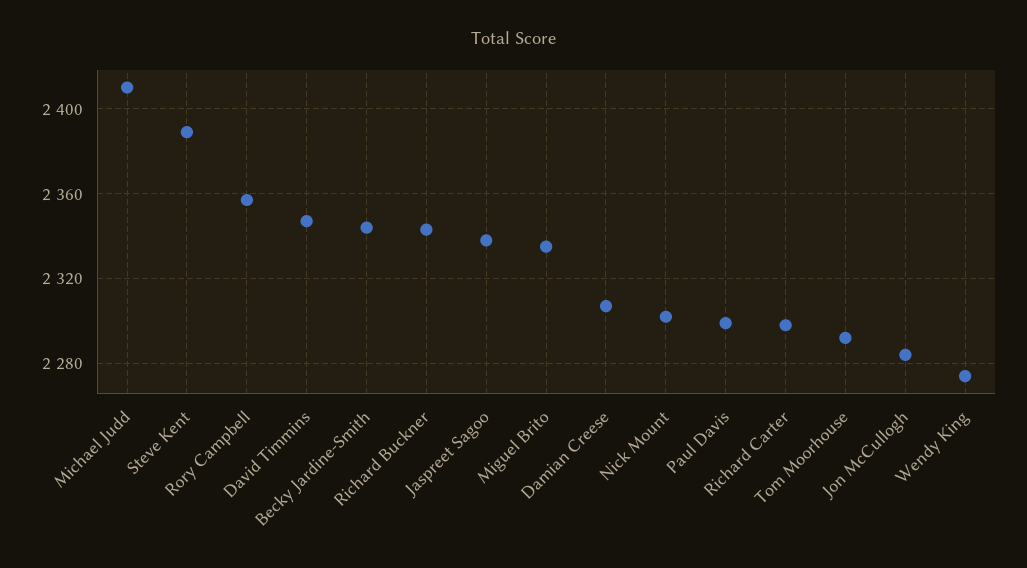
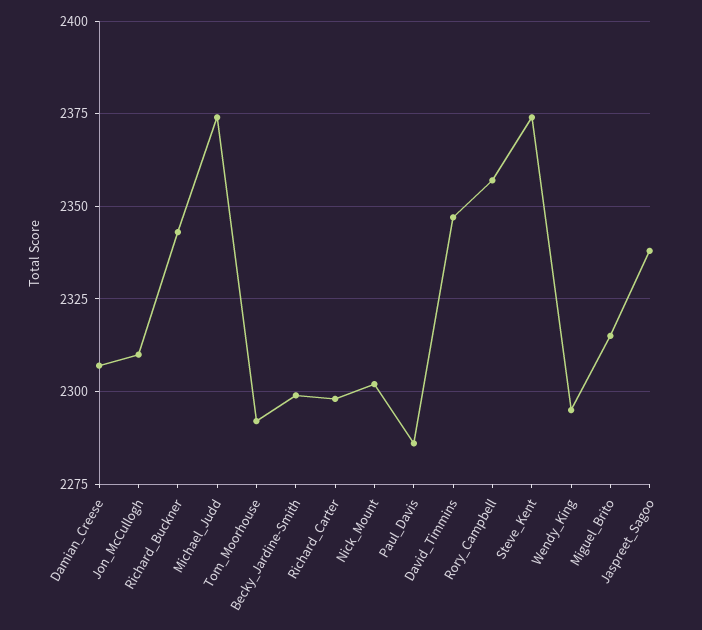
Michael Judd: 2410 -> 2375
Steve Kent: 2390 -> 2375
Becky Jardine-Smith: 2345 -> 2300
Miguel Brito: 2335 -> 2315
Paul Davis: 2300 -> 2285
Jon McCullogh: 2285 -> 2310
Wendy King: 2275 -> 2295

